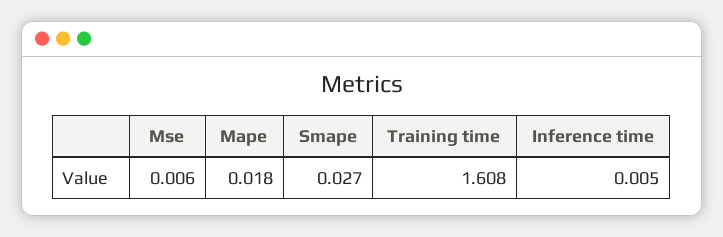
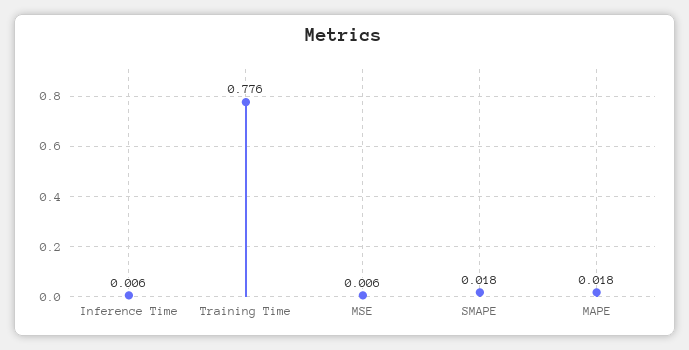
Smape: 0.027 -> 0.018
Training time: 1.608 -> 0.776
Inference time: 0.005 -> 0.006

